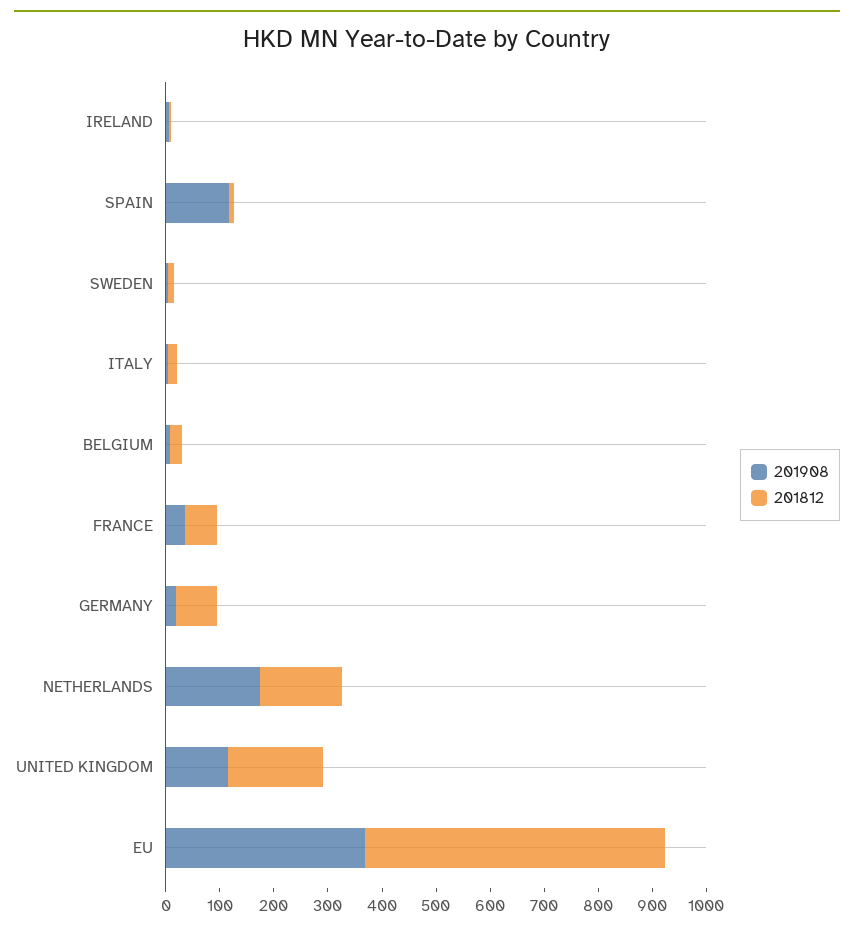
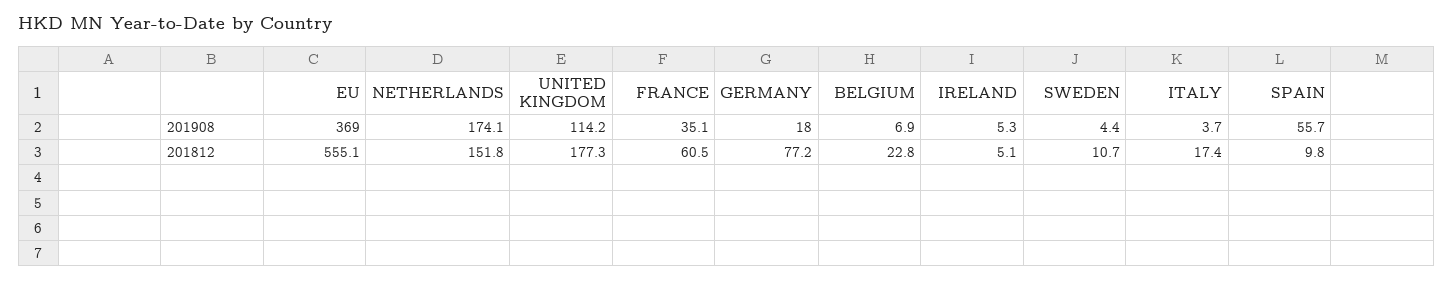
201908, SPAIN: 120 -> 55.7

